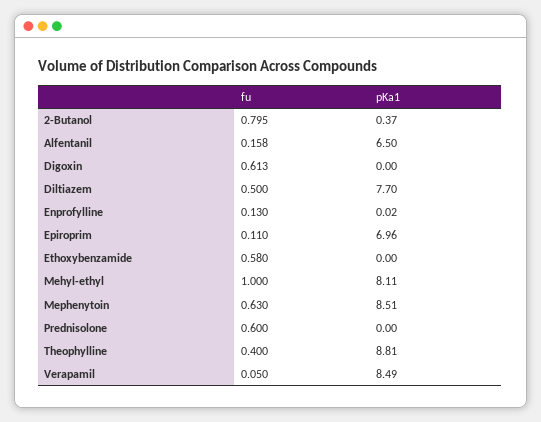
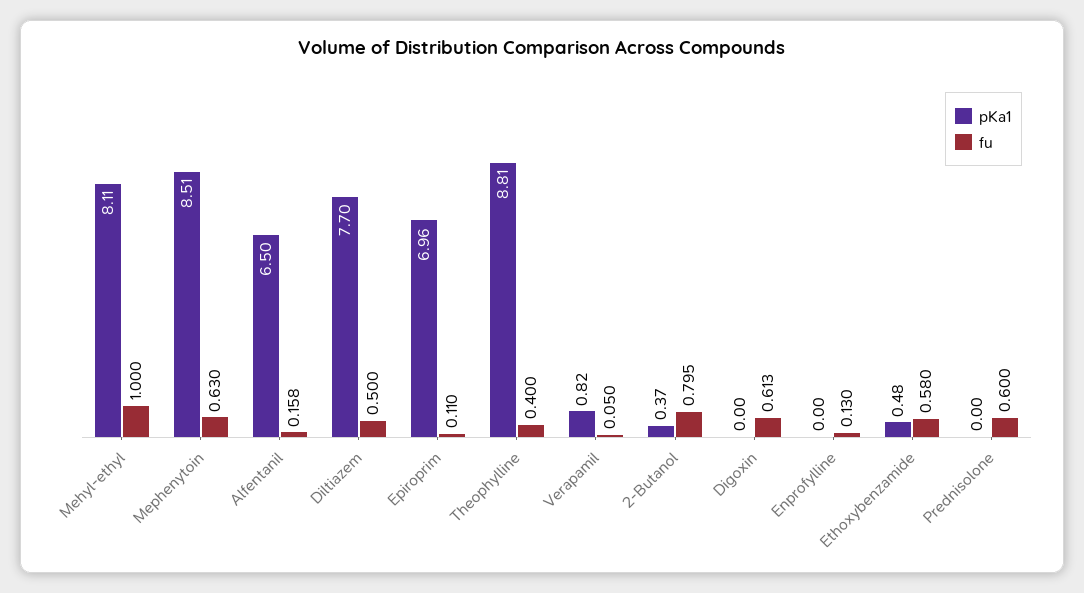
pKa1, Enprofylline: 0.02 -> 0
pKa1, Ethoxybenzamide: 0 -> 0.48
pKa1, Verapamil: 8.49 -> 0.82

